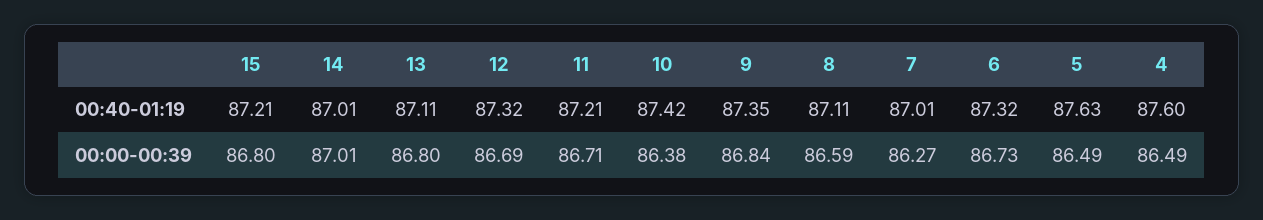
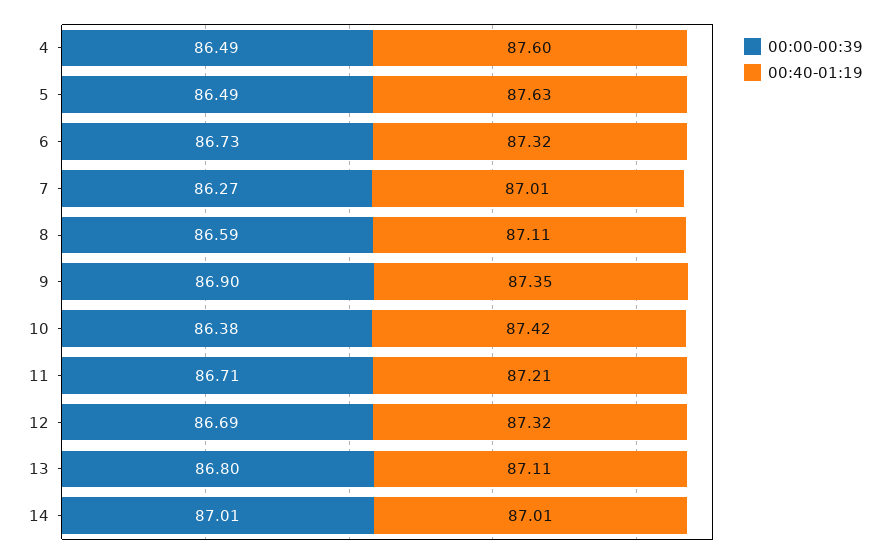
00:40-01:19, 15: 87.21 -> none
00:00-00:39, 15: 86.8 -> none
00:00-00:39, 9: 86.84 -> 86.9

